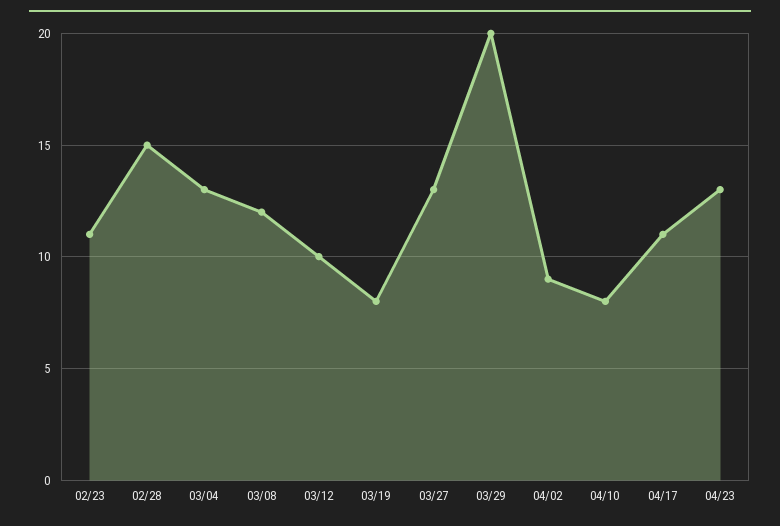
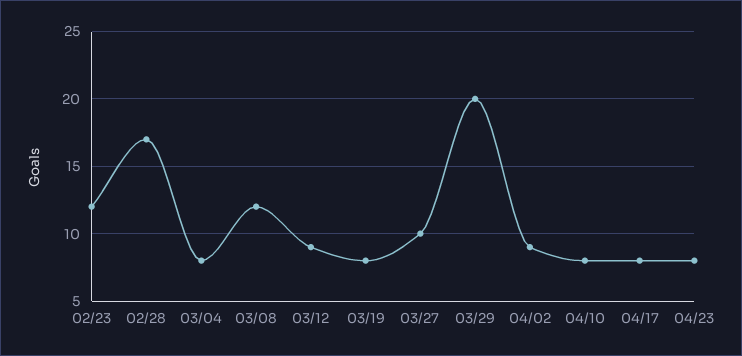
02/23: 11 -> 12
02/28: 15 -> 17
03/04: 13 -> 8
03/12: 10 -> 9
03/27: 13 -> 10
04/17: 11 -> 8
04/23: 13 -> 8

